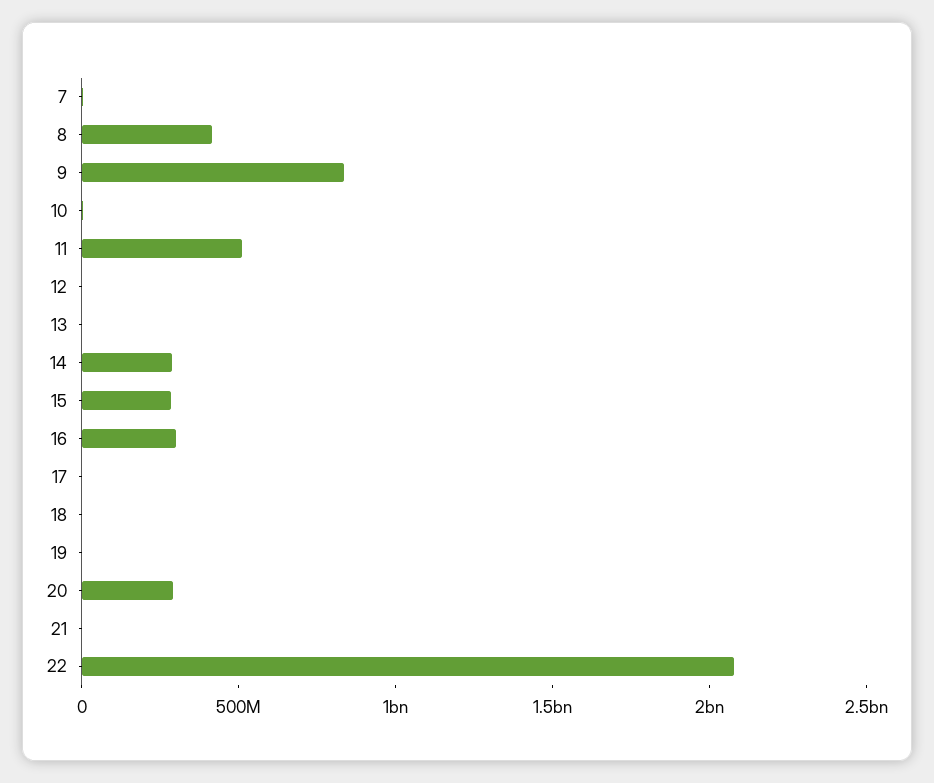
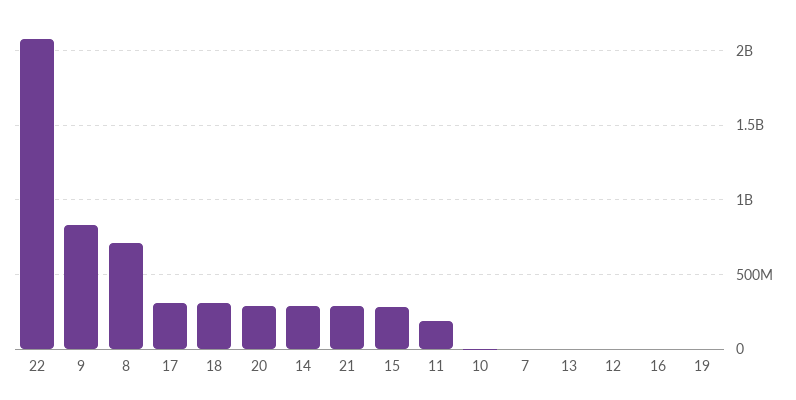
8: 400000000 -> 700000000
11: 500000000 -> 200000000
16: 300000000 -> 0
17: 0 -> 300000000
18: 0 -> 300000000
21: 0 -> 300000000

